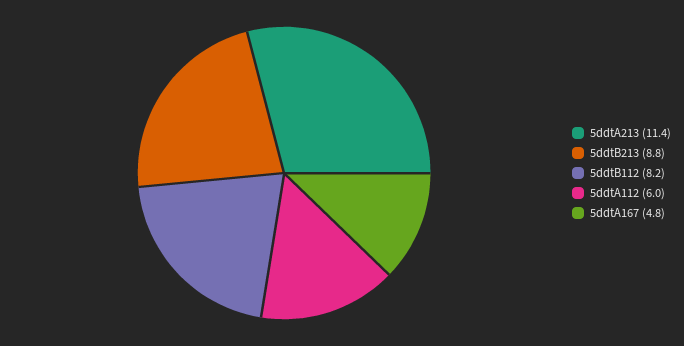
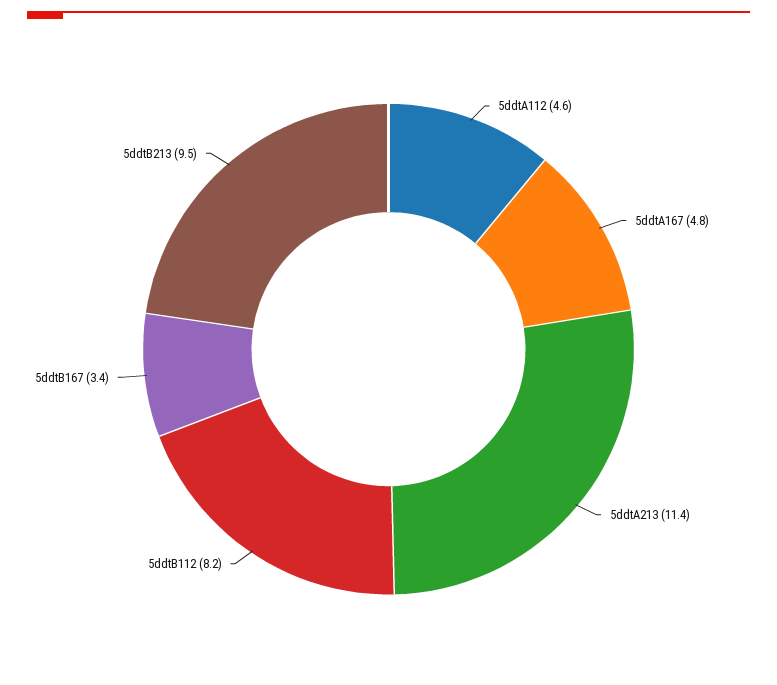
5ddtB213: 8.8 -> 9.5
5ddtA112: 6 -> 4.6
5ddtB167: none -> 3.4

